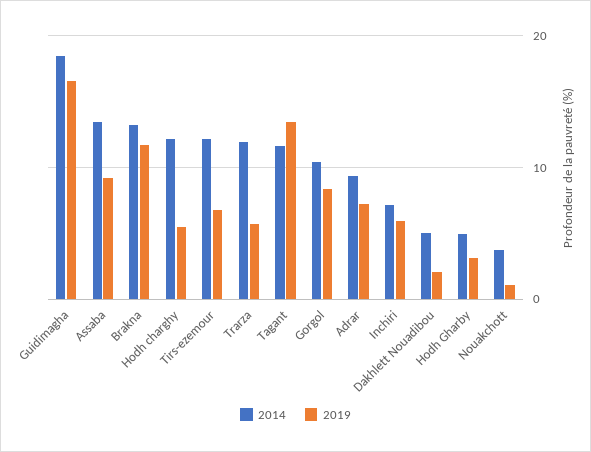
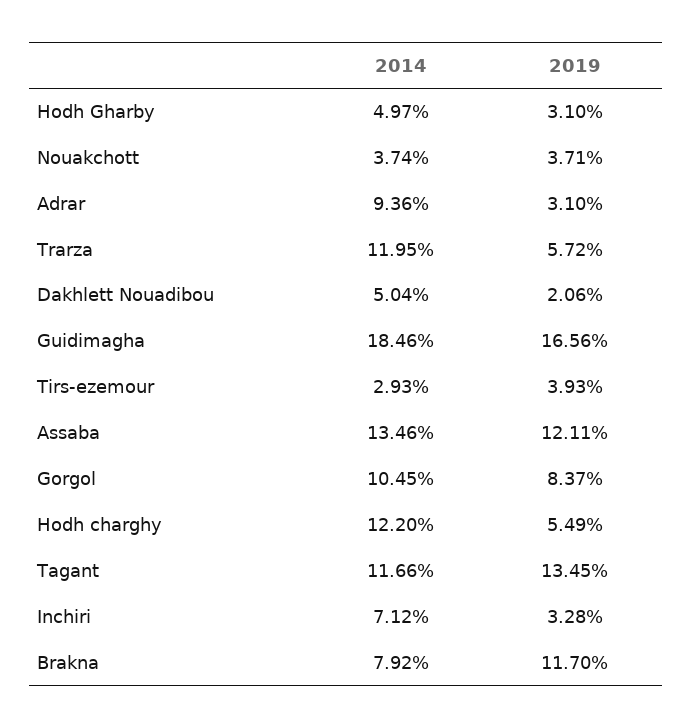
2019, Assaba: 9 -> 12.11
2014, Brakna: 13 -> 7.92
2014, Tirs-ezemour: 12 -> 2.93
2019, Tirs-ezemour: 7 -> 3.93
2019, Adrar: 7 -> 3.1
2019, Inchiri: 6 -> 3.28
2019, Nouakchott: 1 -> 3.71

